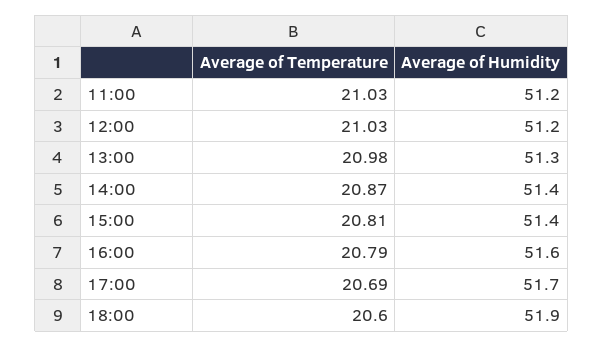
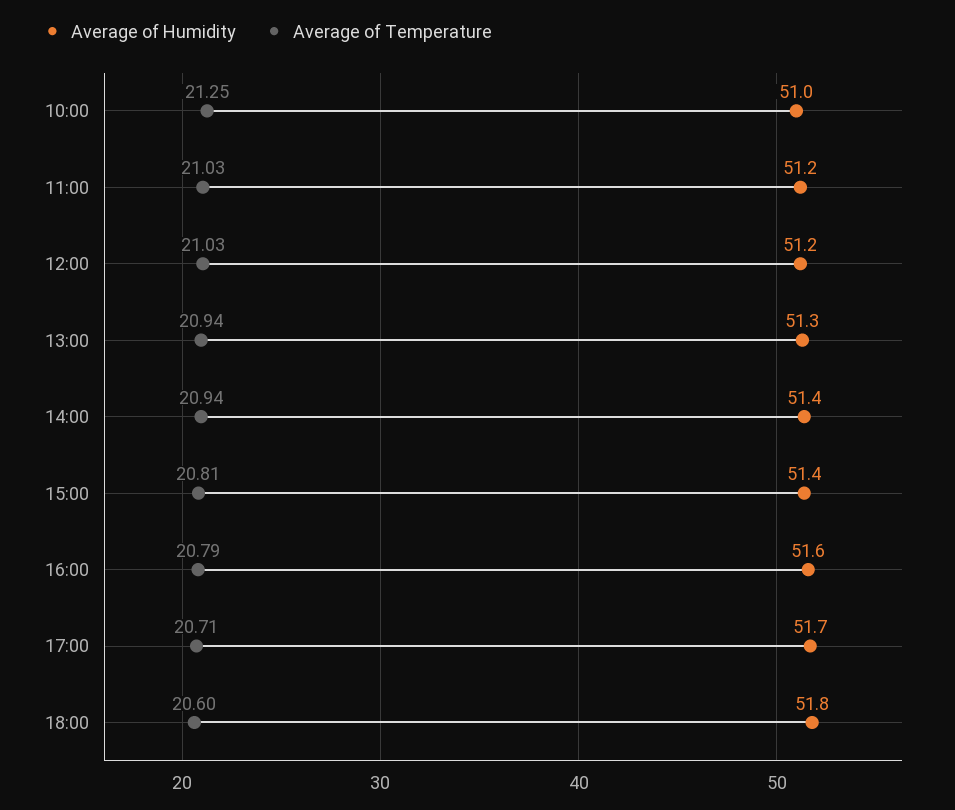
Average of Temperature, 13:00: 20.98 -> 20.94
Average of Temperature, 14:00: 20.87 -> 20.94
Average of Temperature, 17:00: 20.69 -> 20.71
Average of Humidity, 18:00: 51.9 -> 51.8
Average of Humidity, 10:00: none -> 51
Average of Temperature, 10:00: none -> 21.25

